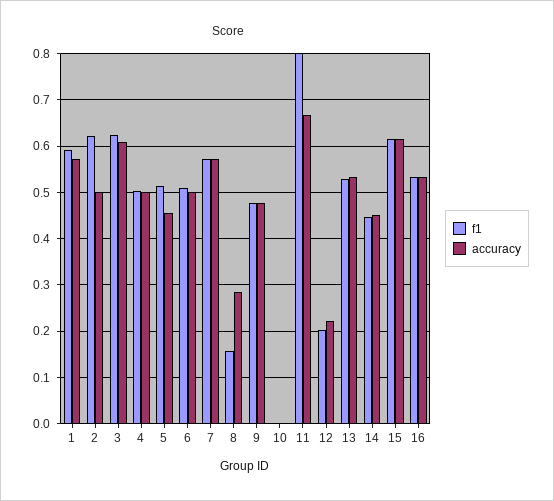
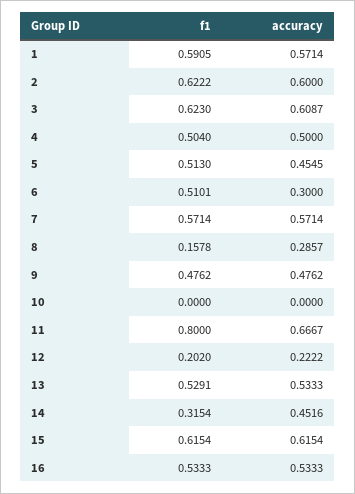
accuracy, 2: 0.5 -> 0.6
accuracy, 6: 0.5 -> 0.3
f1, 14: 0.44 -> 0.3154

